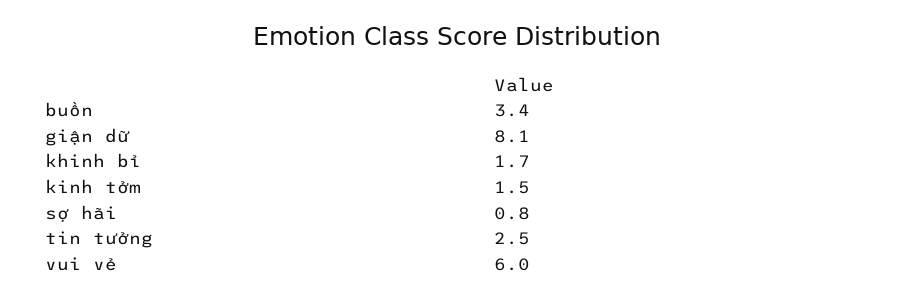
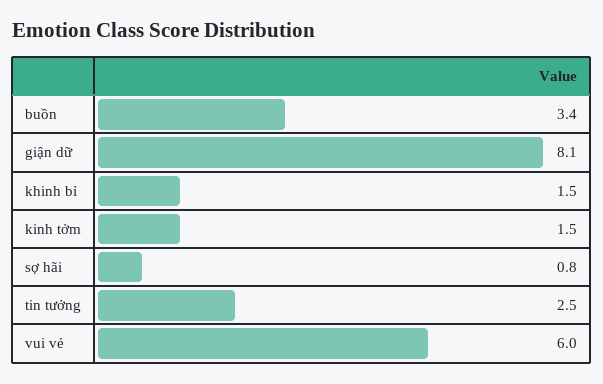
khinh bỉ: 1.7 -> 1.5

